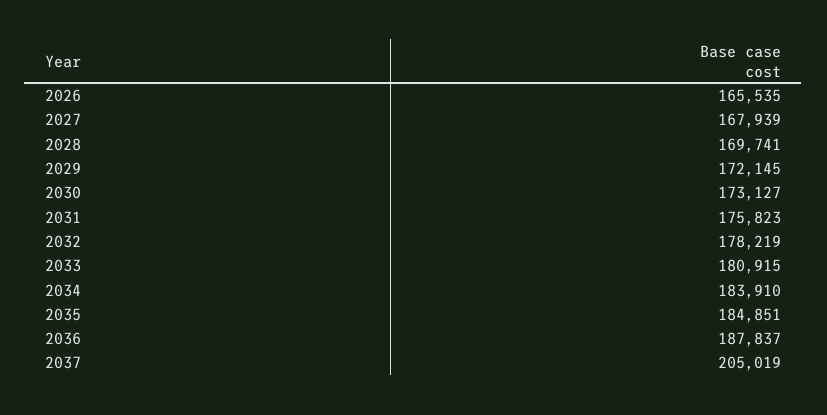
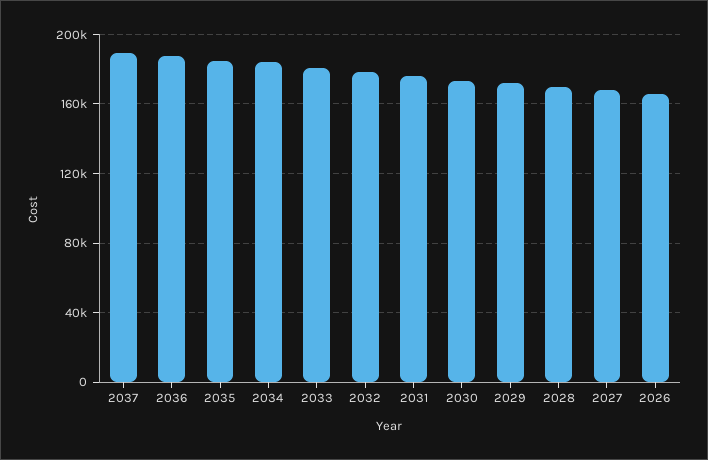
2037: 205019 -> 190000

